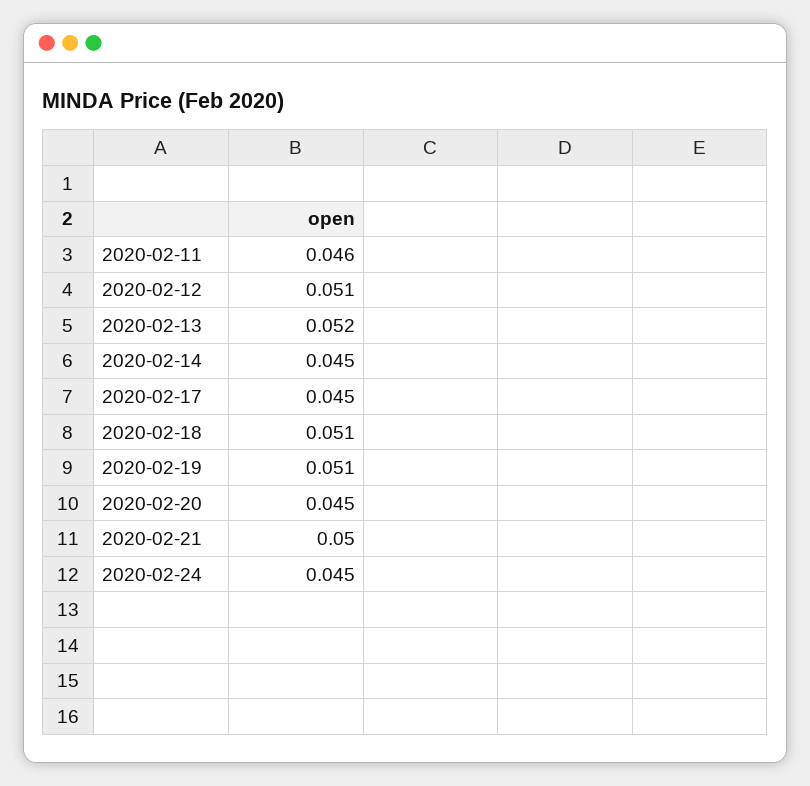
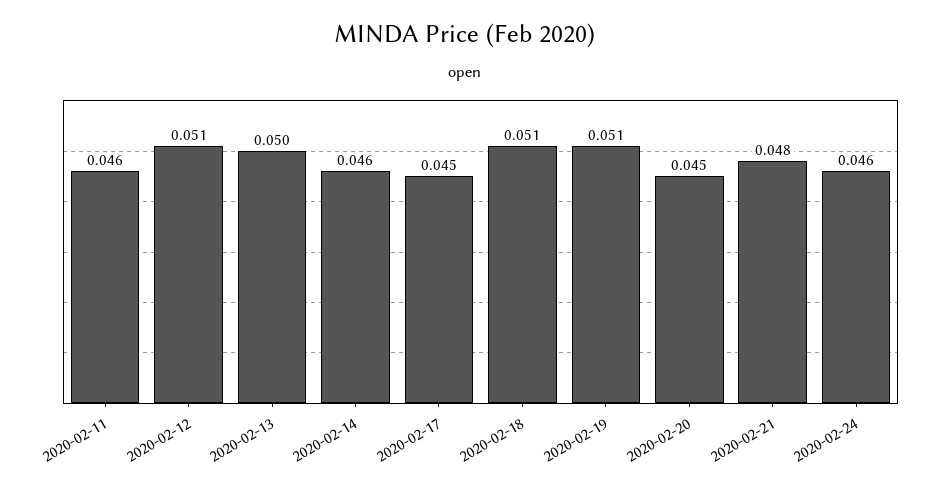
2020-02-13: 0.052 -> 0.05
2020-02-14: 0.045 -> 0.046
2020-02-21: 0.05 -> 0.048
2020-02-24: 0.045 -> 0.046

